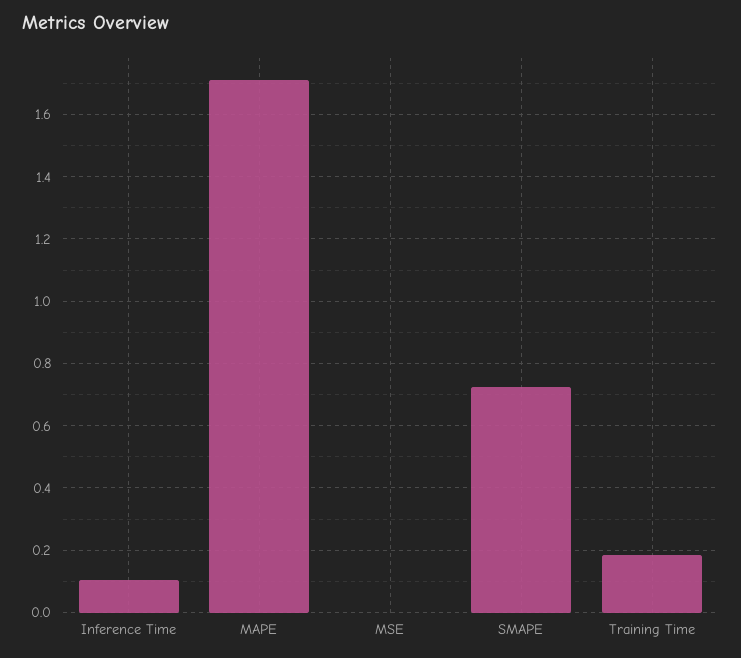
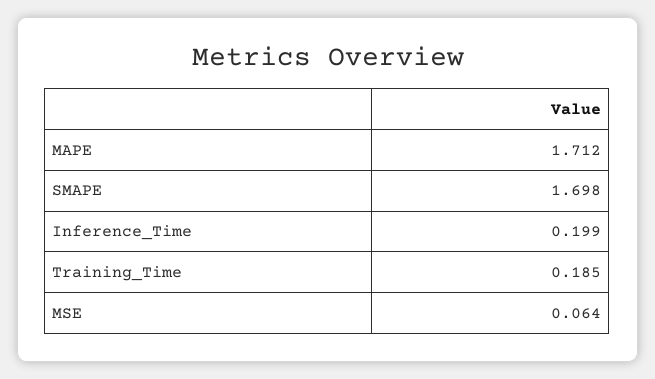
Inference Time: 0.1 -> 0.199
MSE: 0 -> 0.064
SMAPE: 0.72 -> 1.698

